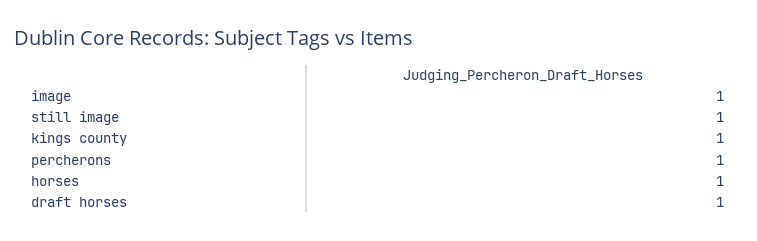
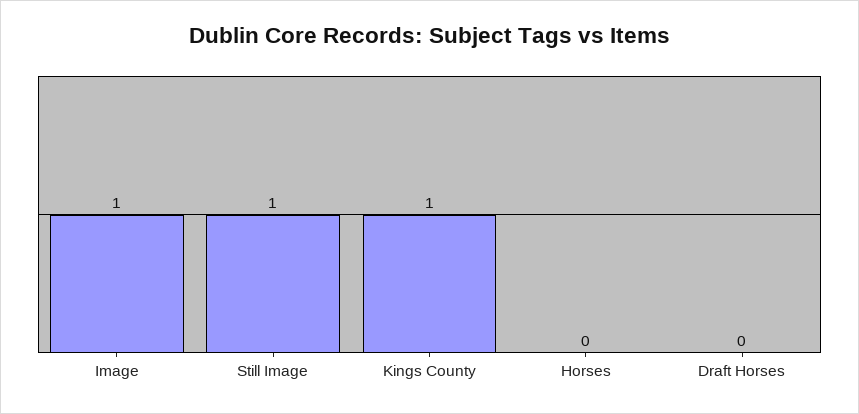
percherons: 1 -> none
horses: 1 -> 0
draft horses: 1 -> 0

